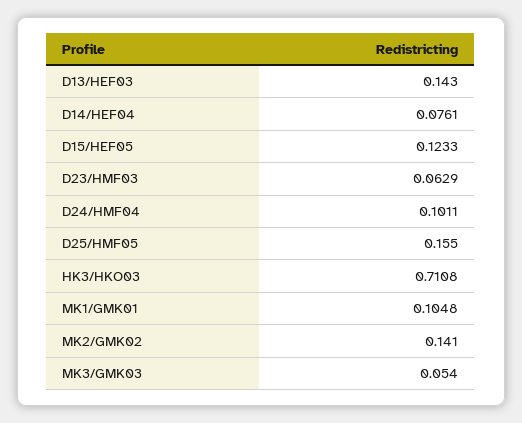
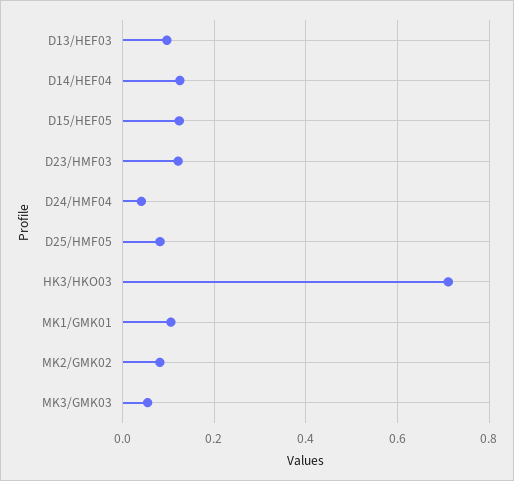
D13/HEF03: 0.143 -> 0.1
D14/HEF04: 0.0761 -> 0.12
D23/HMF03: 0.0629 -> 0.12
D24/HMF04: 0.1011 -> 0.04
D25/HMF05: 0.155 -> 0.08
MK2/GMK02: 0.141 -> 0.08

